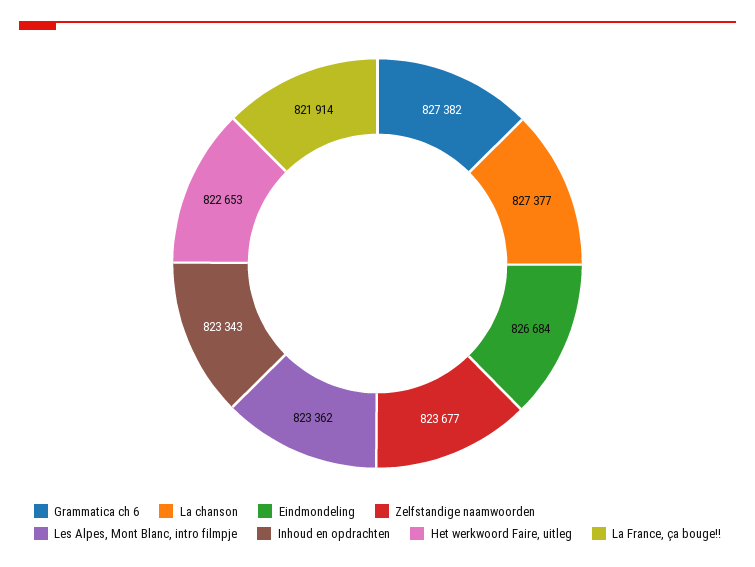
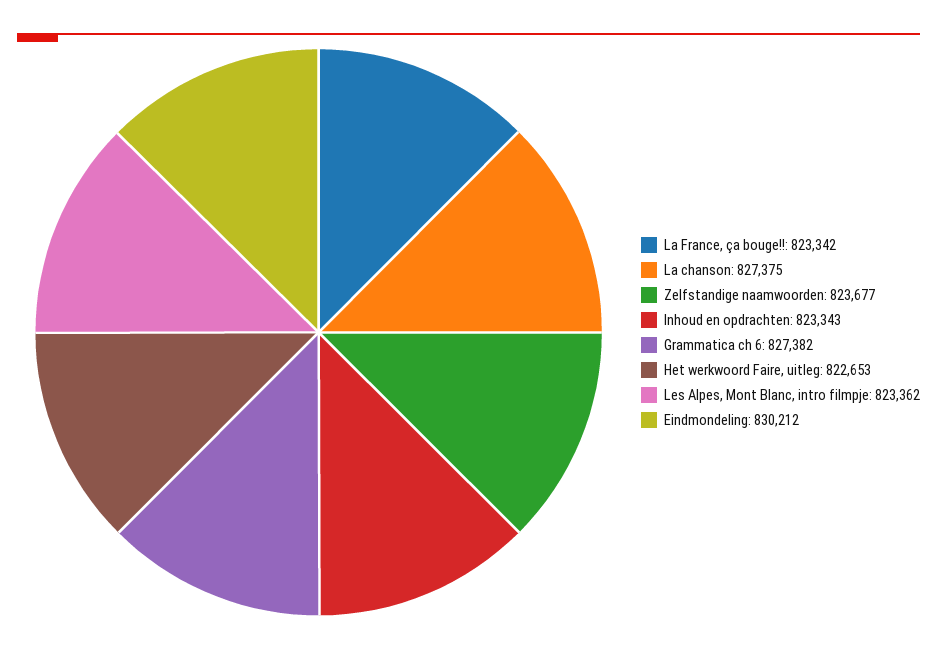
La chanson: 827377 -> 827375
Eindmondeling: 826684 -> 830212
La France, ça bouge!!: 821914 -> 823342

